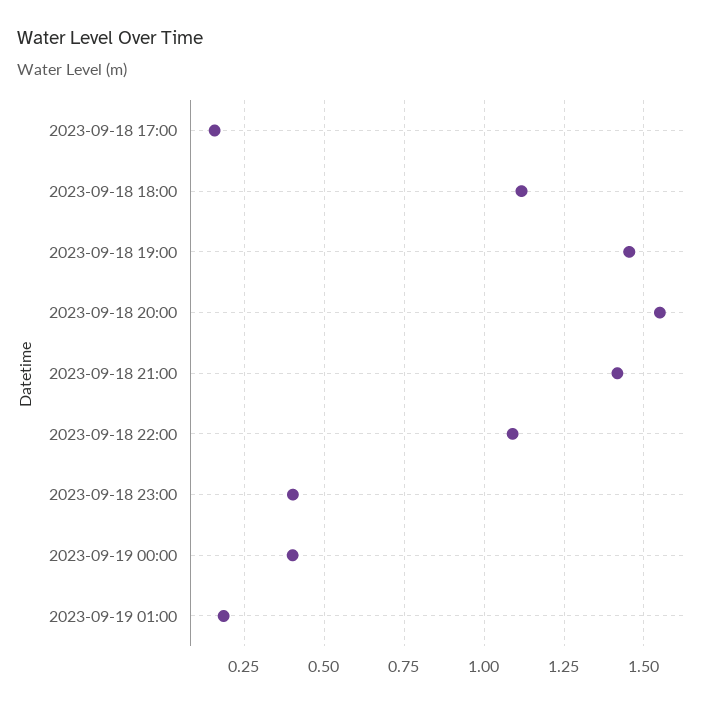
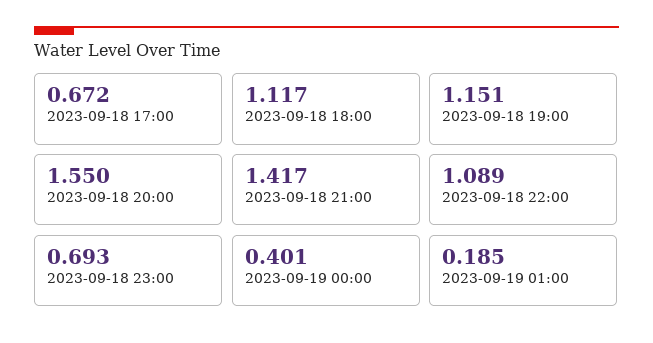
2023-09-18 17:00: 0.15 -> 0.672
2023-09-18 19:00: 1.45 -> 1.151
2023-09-18 23:00: 0.4 -> 0.693

